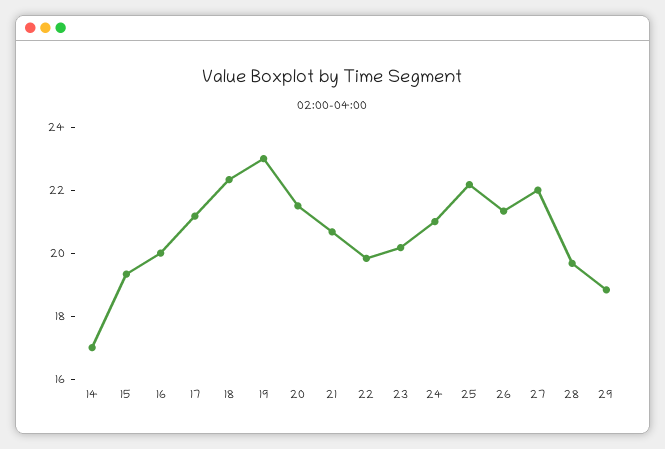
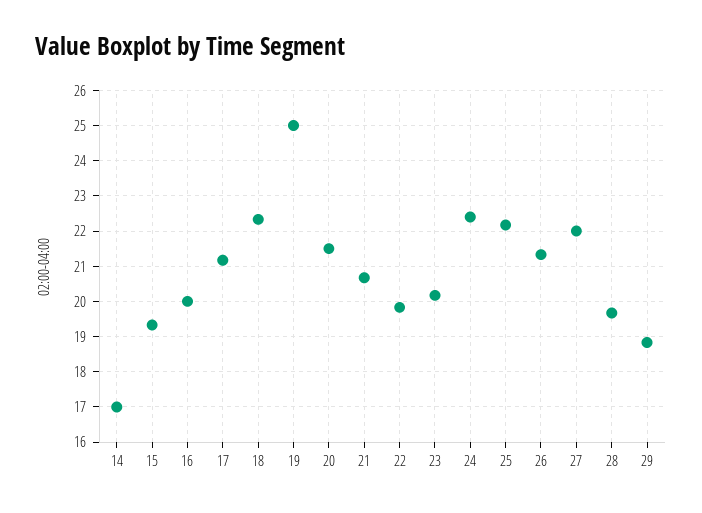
19: 23 -> 25
24: 21 -> 22.4

